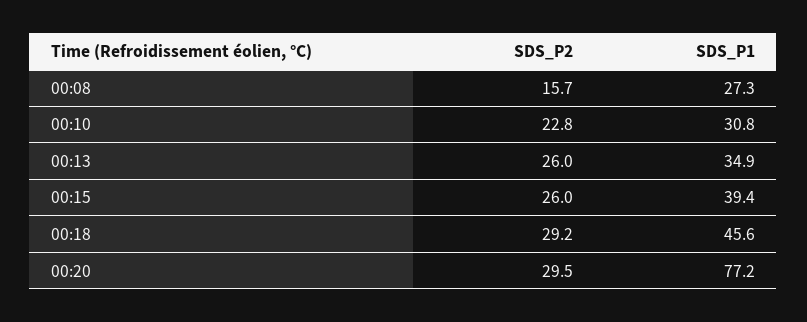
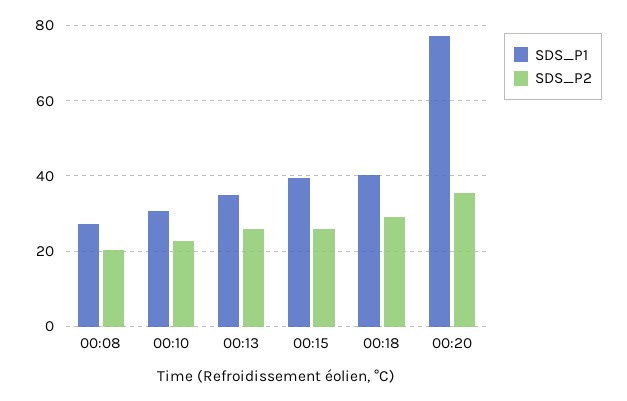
SDS_P2, 00:08: 15.7 -> 20
SDS_P1, 00:18: 45.6 -> 40
SDS_P2, 00:20: 29.5 -> 36

